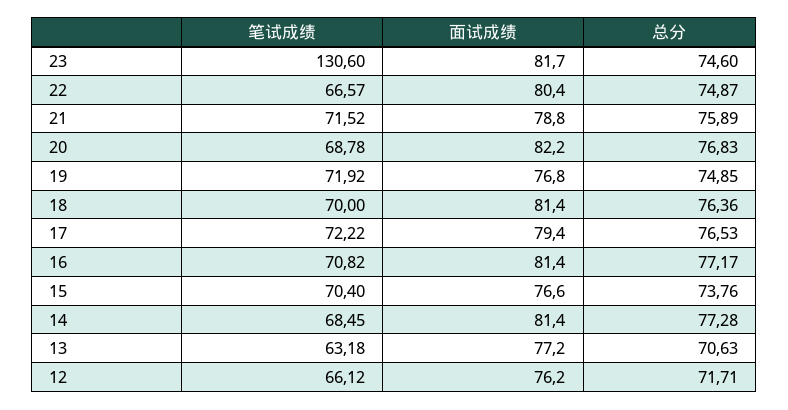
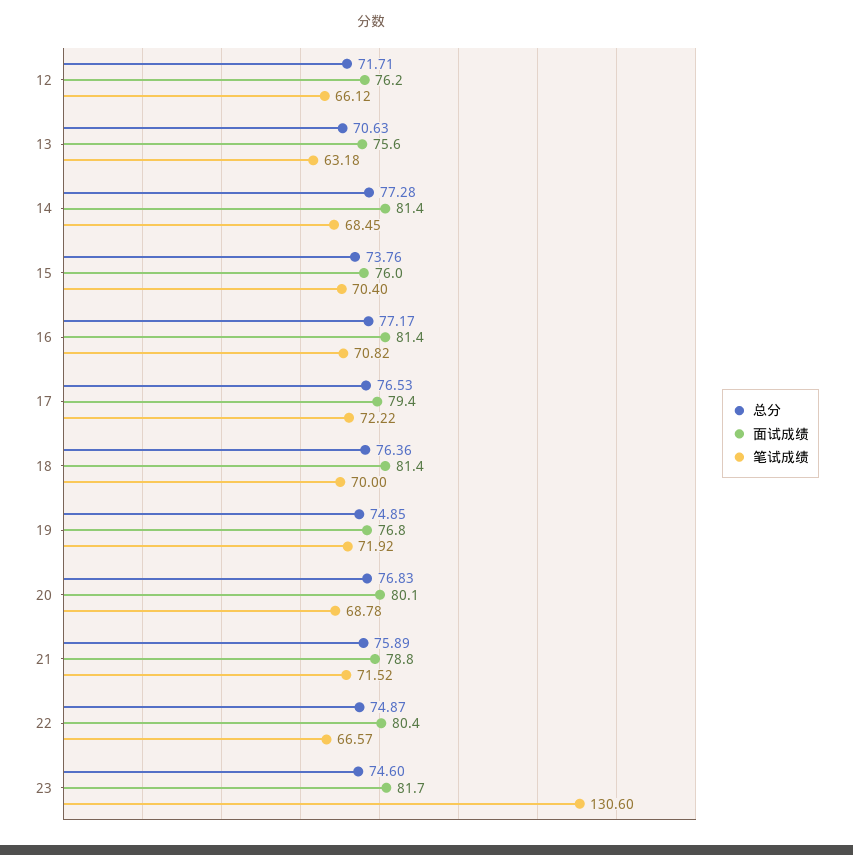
面试成绩, 20: 82.2 -> 80.1
面试成绩, 15: 76.6 -> 76
面试成绩, 13: 77.2 -> 75.6

